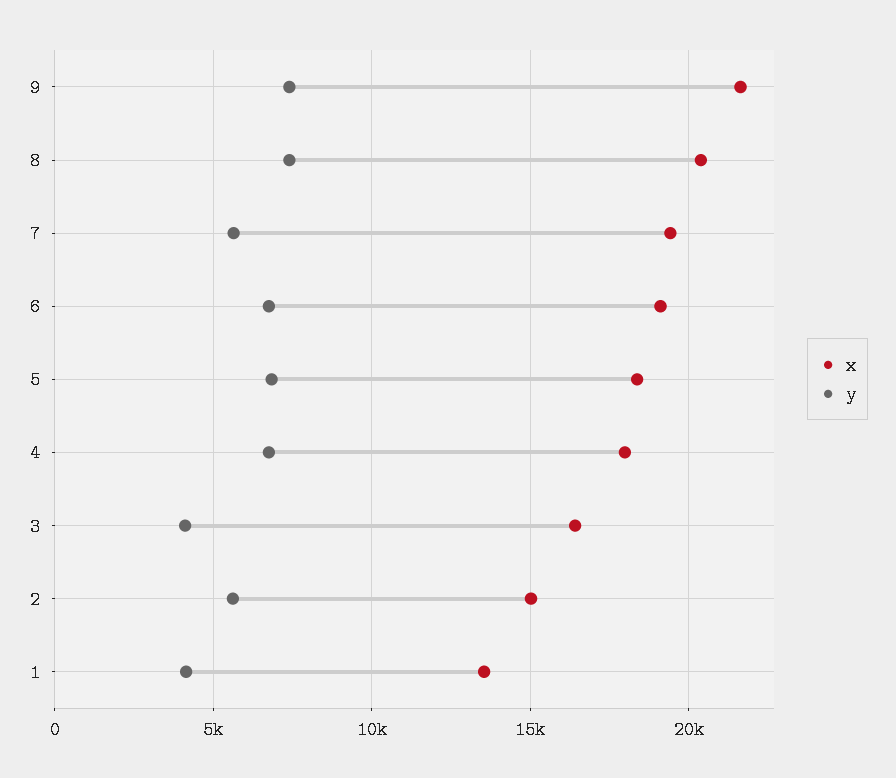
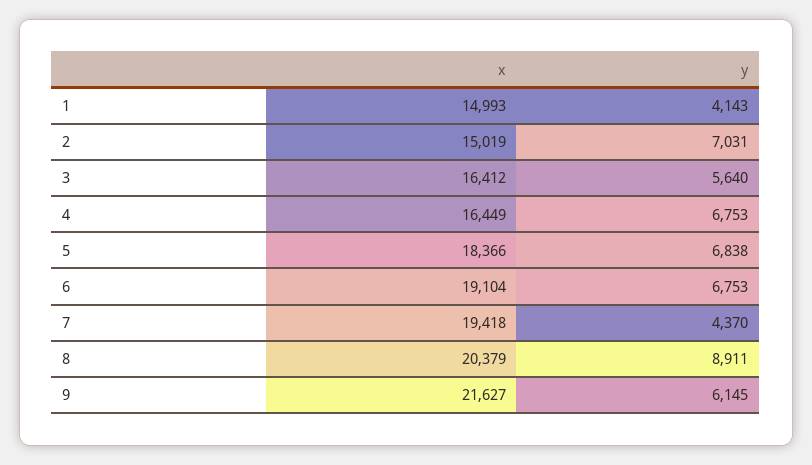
y, 9: 7500 -> 6145
y, 8: 7500 -> 8911
y, 7: 5500 -> 4370
x, 4: 18000 -> 16449
y, 3: 4000 -> 5640
y, 2: 5500 -> 7031
x, 1: 13500 -> 14993

